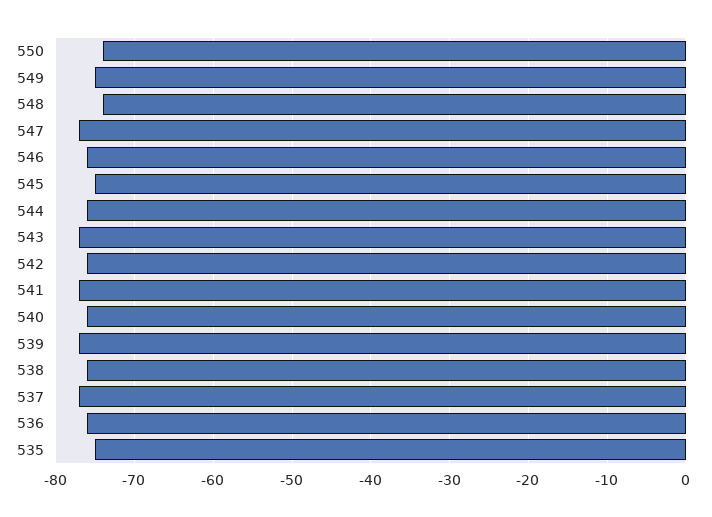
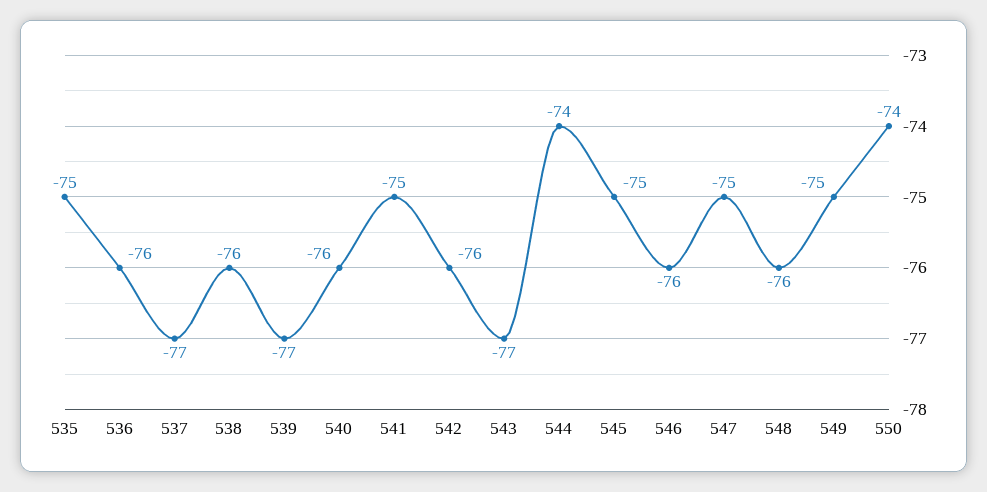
548: -74 -> -76
547: -77 -> -75
544: -76 -> -74
541: -77 -> -75

